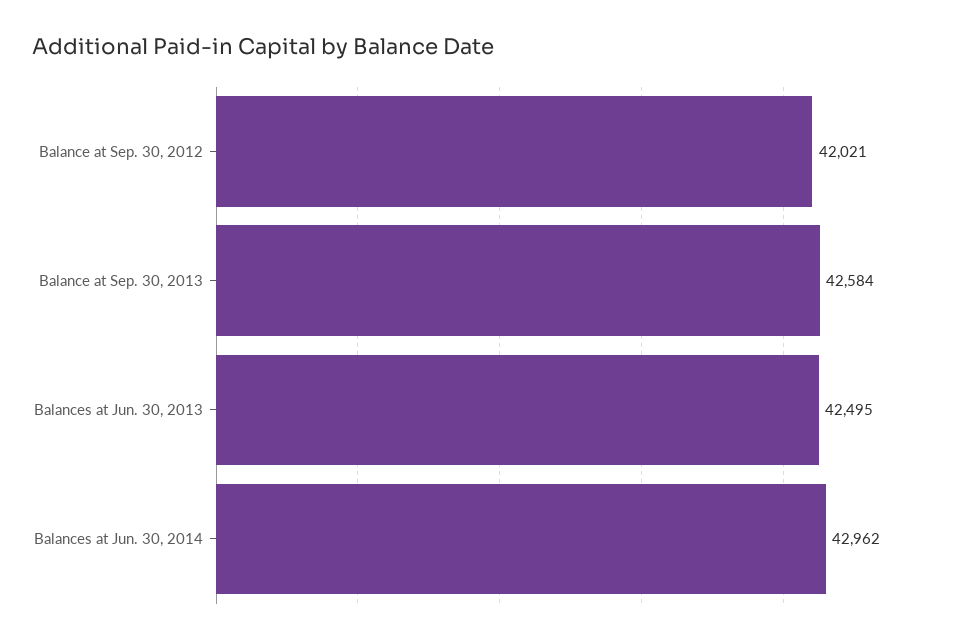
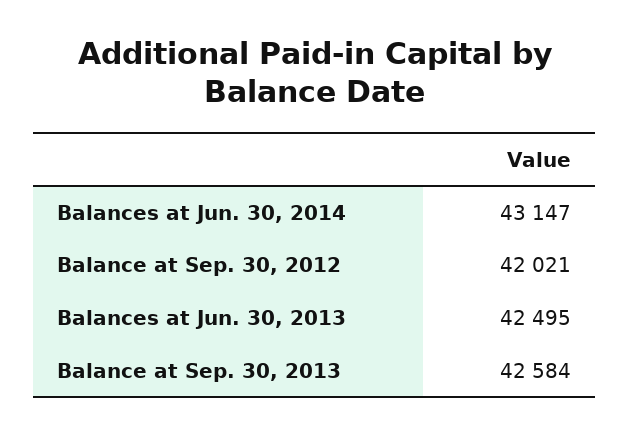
Balances at Jun. 30, 2014: 42962 -> 43147

